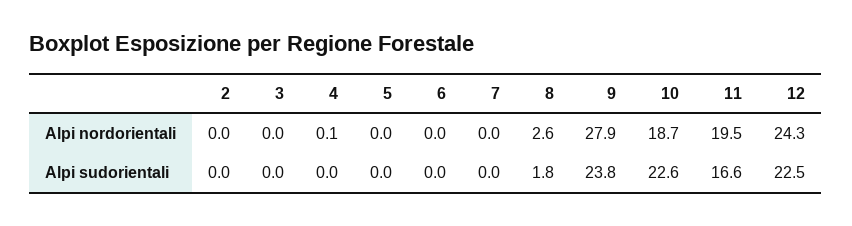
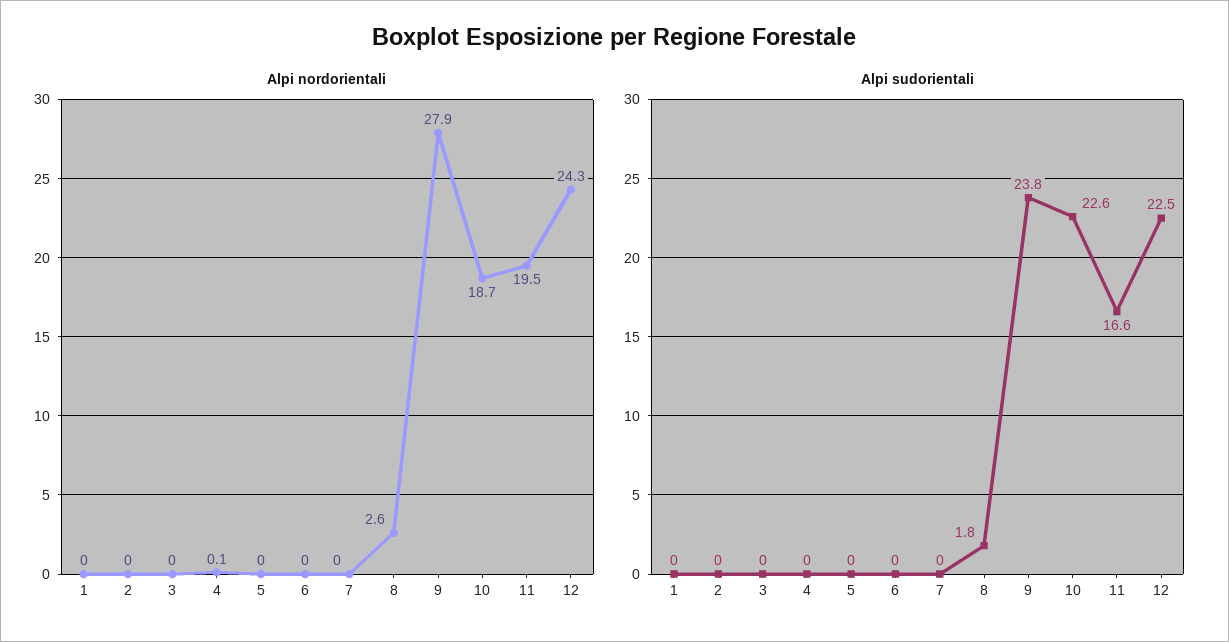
Alpi nordorientali, 1: none -> 0
Alpi sudorientali, 1: none -> 0

